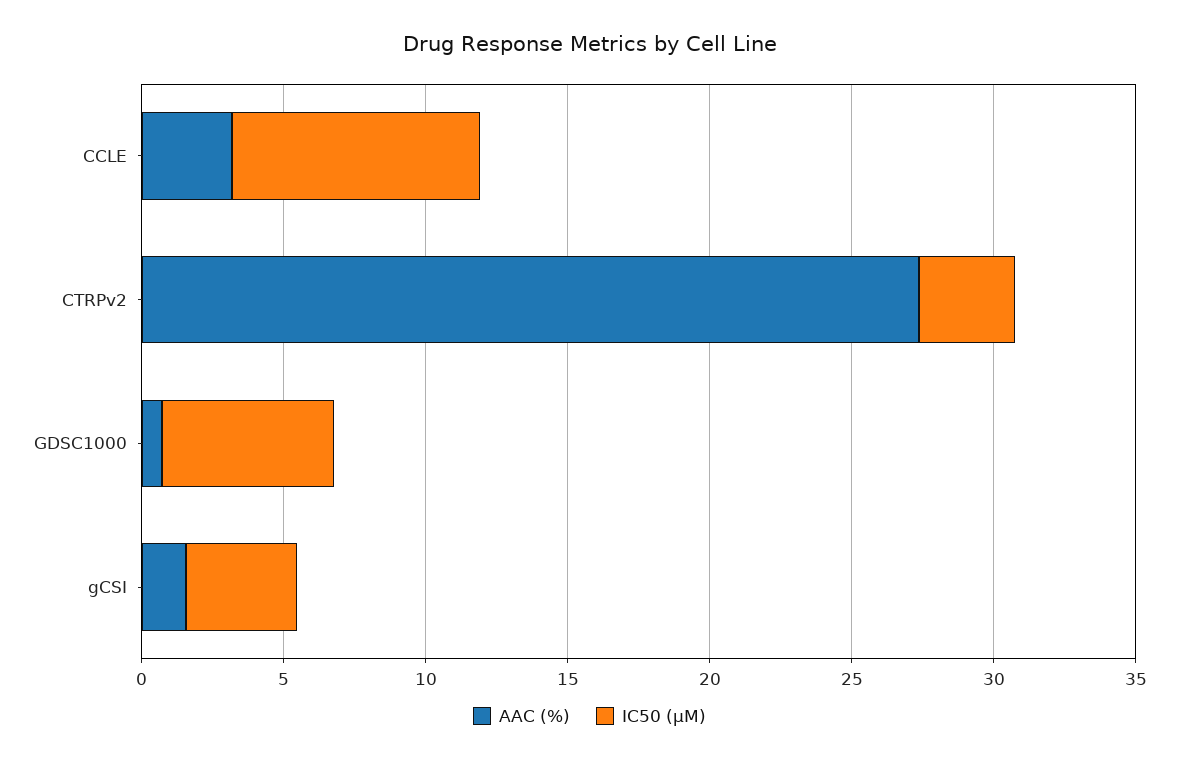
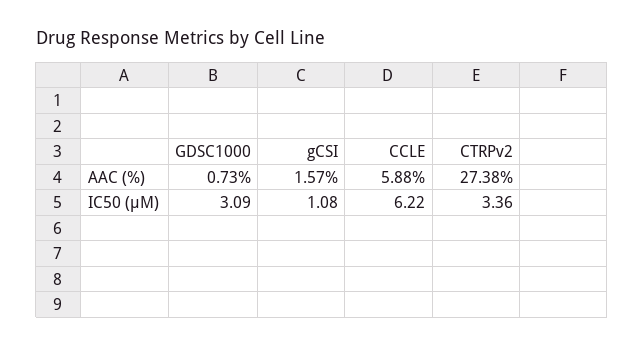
AAC (%), CCLE: 3 -> 5.88
IC50 (µM), CCLE: 9 -> 6.22
IC50 (µM), GDSC1000: 6 -> 3.09
IC50 (µM), gCSI: 4 -> 1.08

